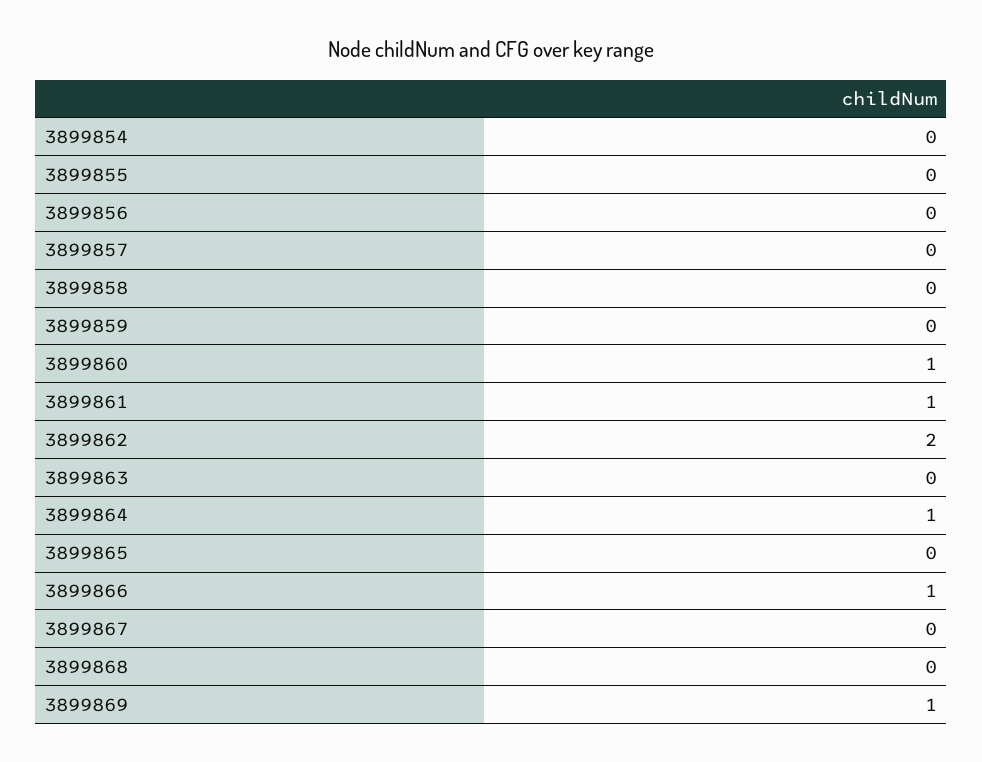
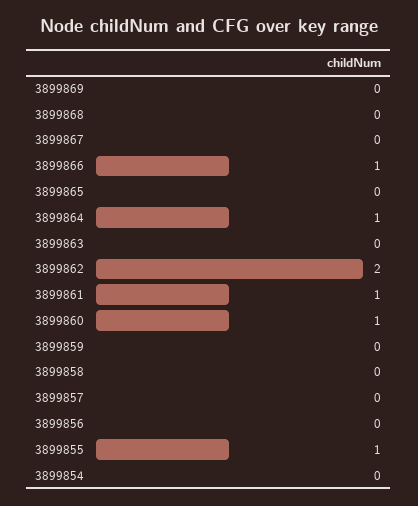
3899855: 0 -> 1
3899869: 1 -> 0

